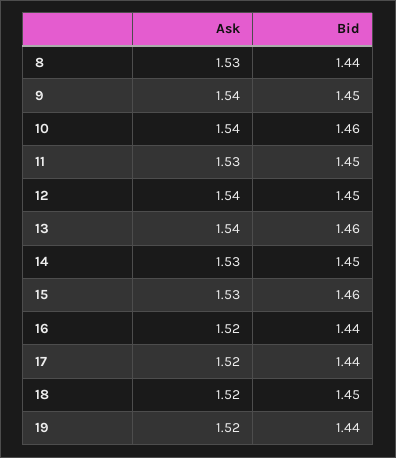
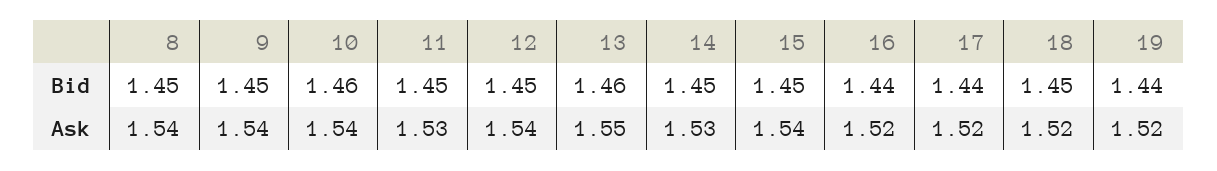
Ask, 8: 1.53 -> 1.54
Bid, 8: 1.44 -> 1.45
Ask, 13: 1.54 -> 1.55
Ask, 15: 1.53 -> 1.54
Bid, 15: 1.46 -> 1.45

